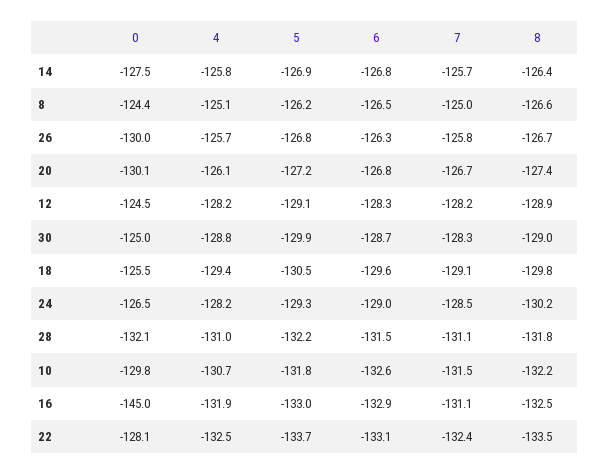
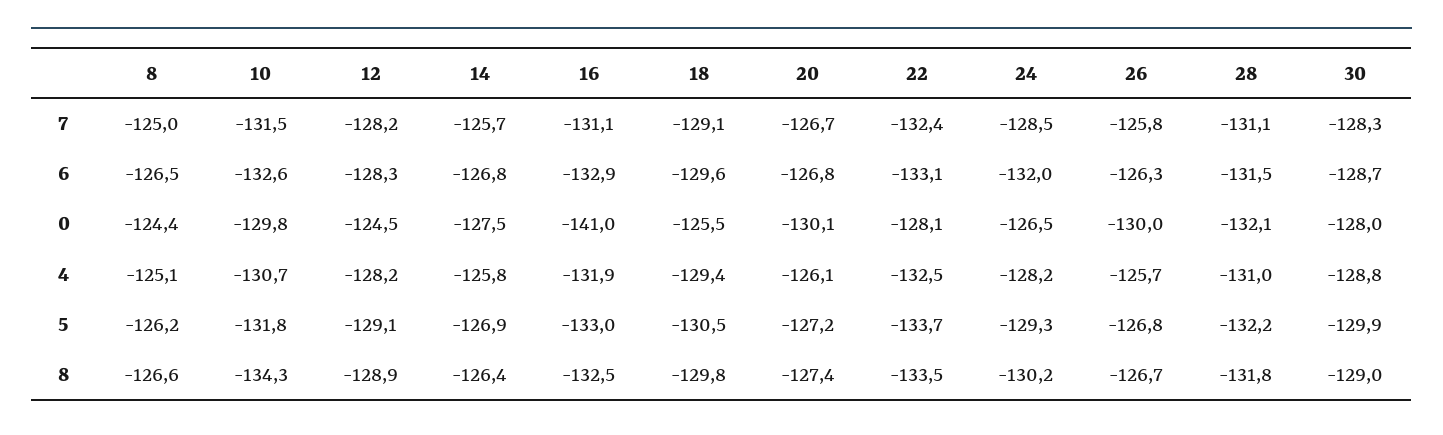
0, 30: -125 -> -128
6, 24: -129 -> -132
8, 10: -132.2 -> -134.3
0, 16: -145 -> -141

